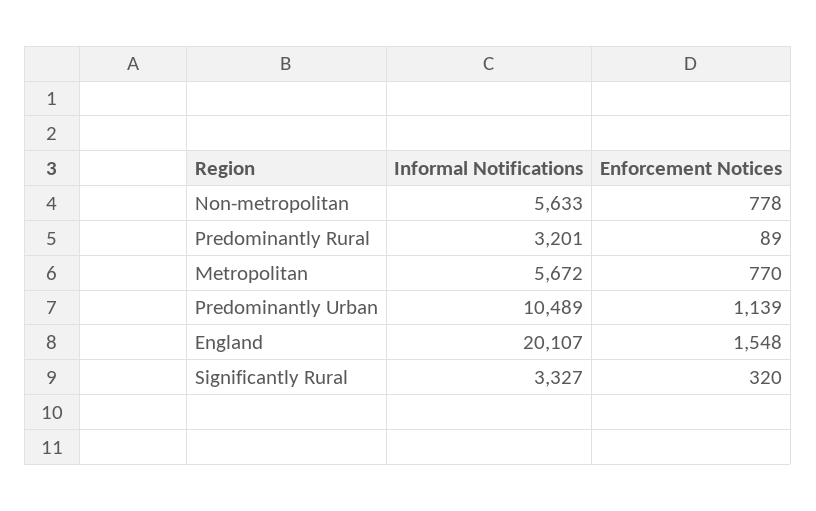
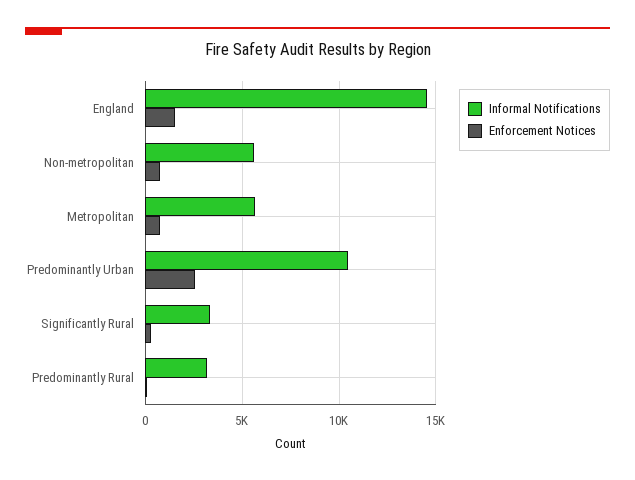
Enforcement Notices, Predominantly Urban: 1139 -> 2500
Informal Notifications, England: 20107 -> 14500

